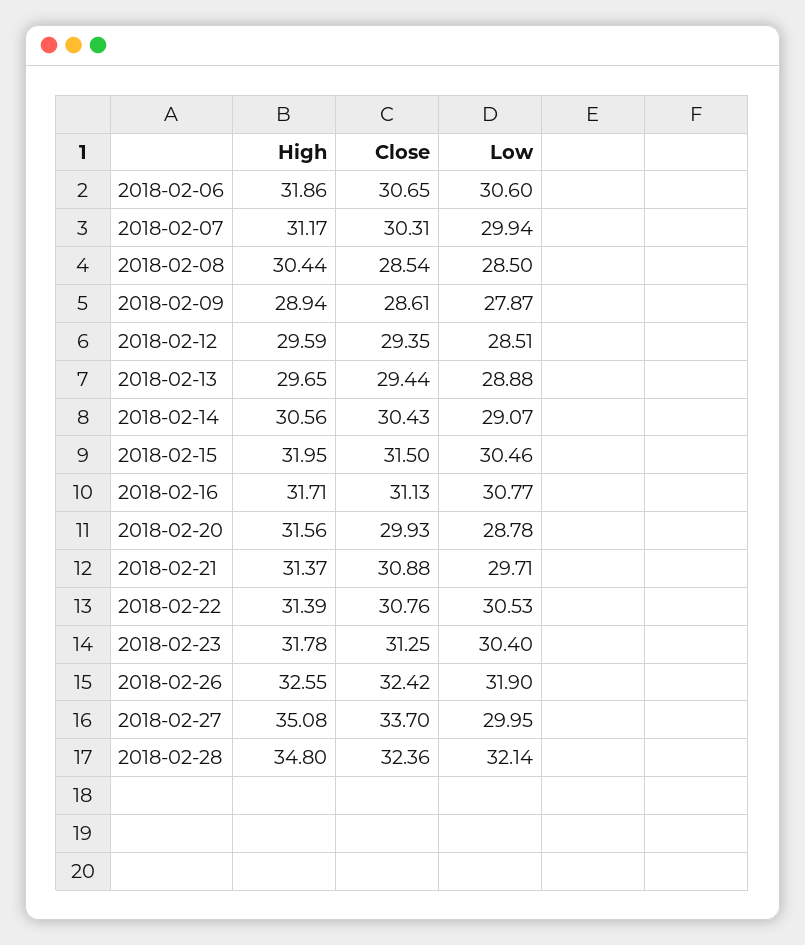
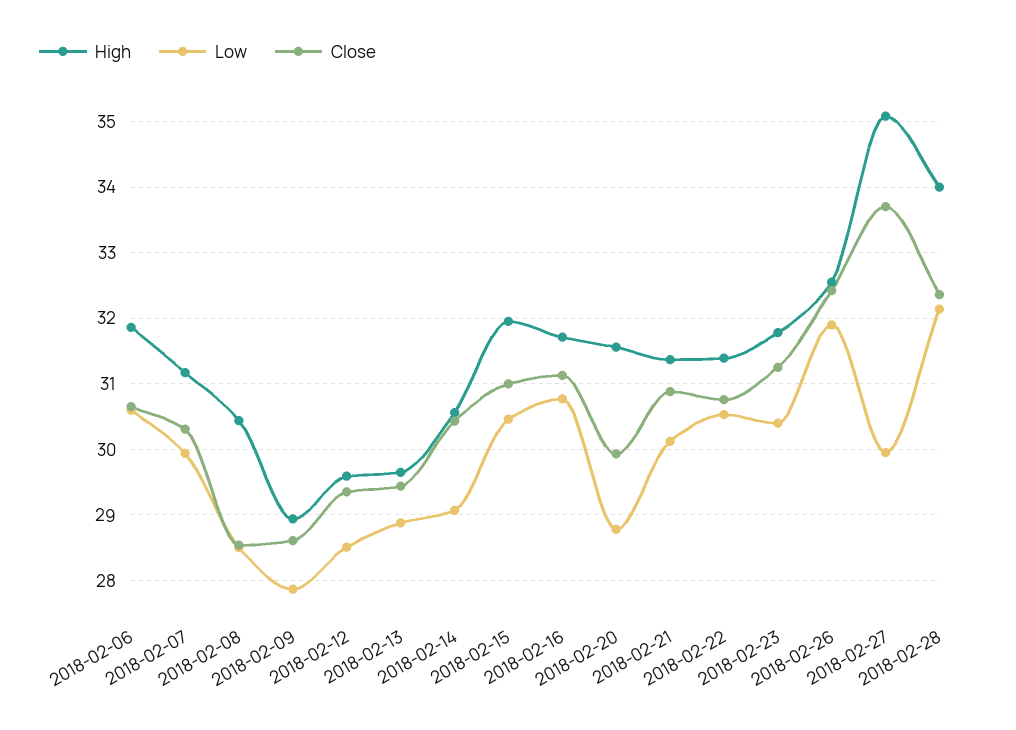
Close, 2018-02-15: 31.5 -> 31
Low, 2018-02-21: 29.71 -> 30.1
High, 2018-02-28: 34.8 -> 34

